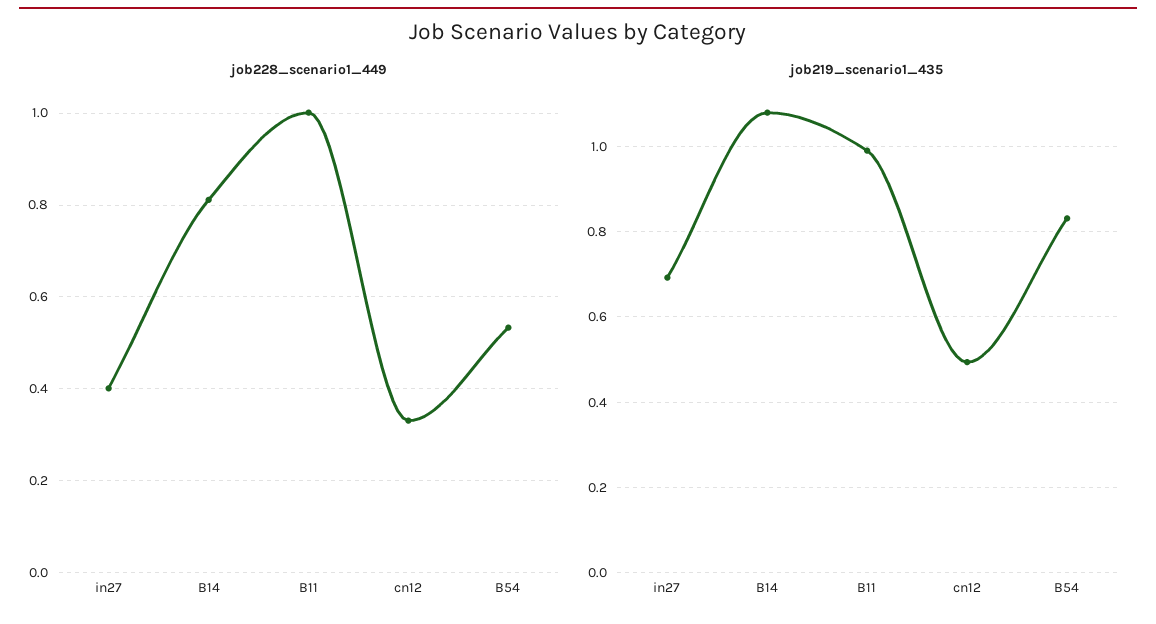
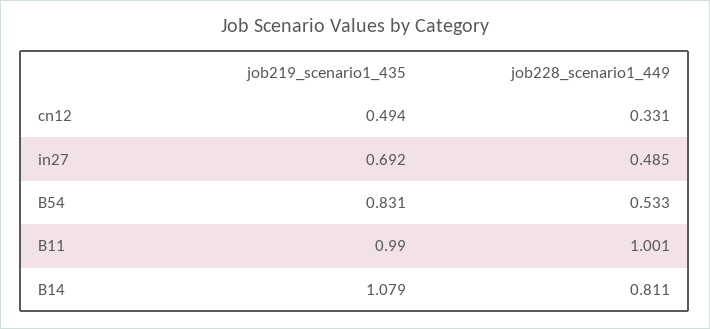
job228_scenario1_449, in27: 0.4 -> 0.485

